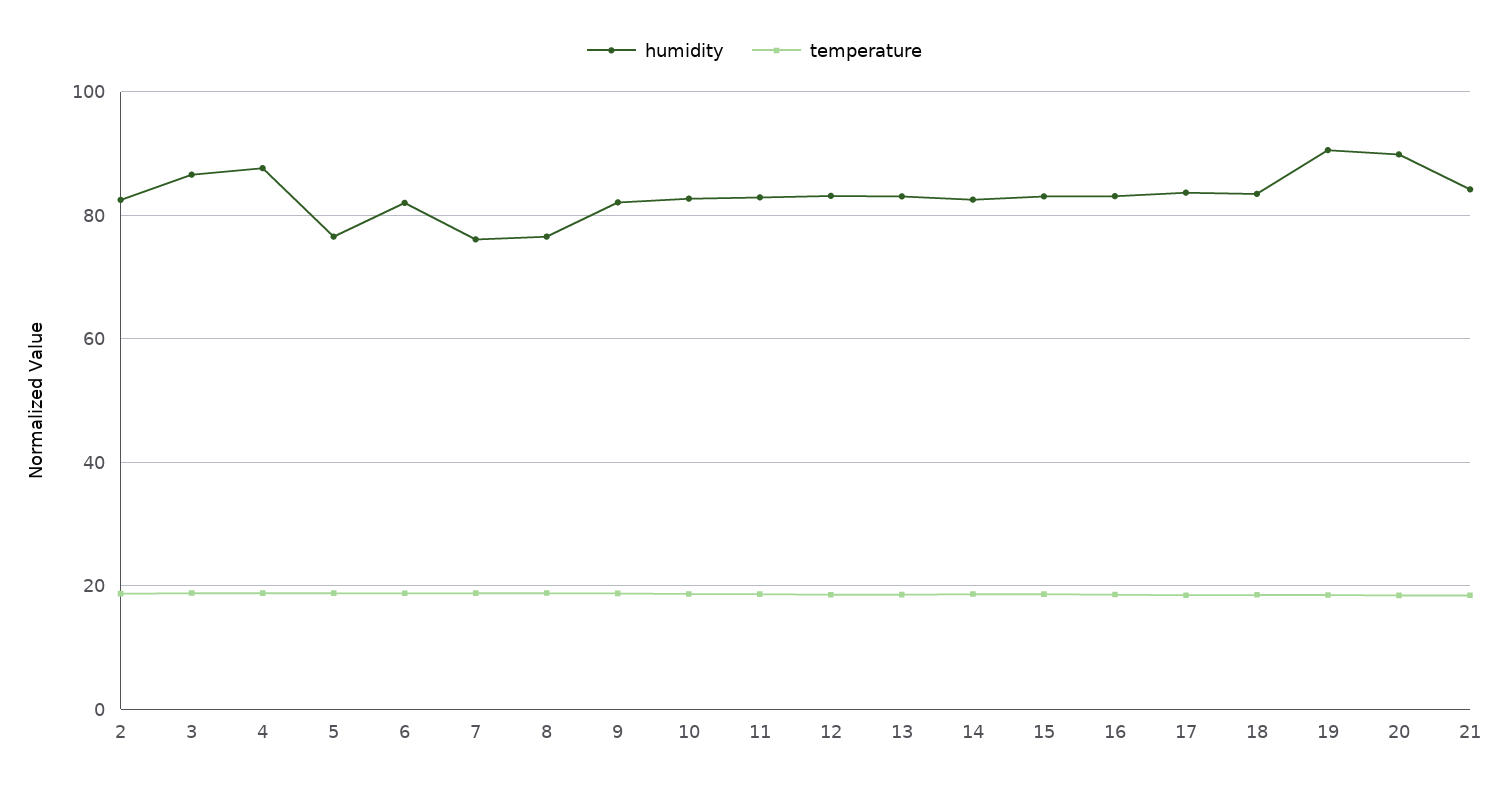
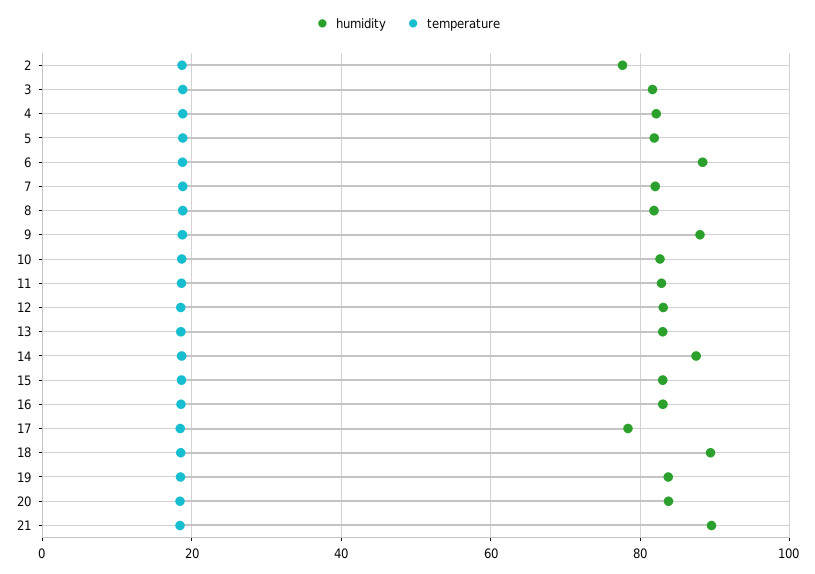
humidity, 2: 82 -> 78
humidity, 3: 86 -> 82
humidity, 4: 88 -> 82
humidity, 5: 76 -> 82
humidity, 6: 82 -> 88
humidity, 7: 76 -> 82
humidity, 8: 76 -> 82
humidity, 9: 82 -> 88
humidity, 14: 82 -> 88
humidity, 17: 84 -> 78
humidity, 18: 84 -> 90
humidity, 19: 90 -> 84
humidity, 20: 90 -> 84
humidity, 21: 84 -> 90

